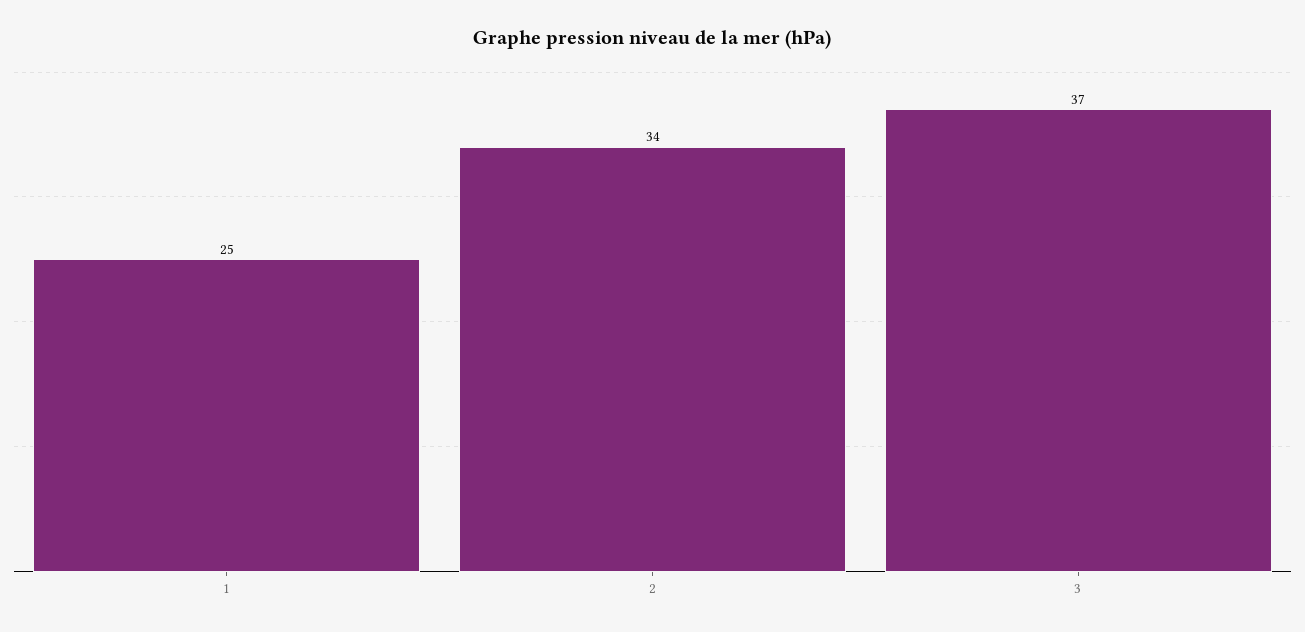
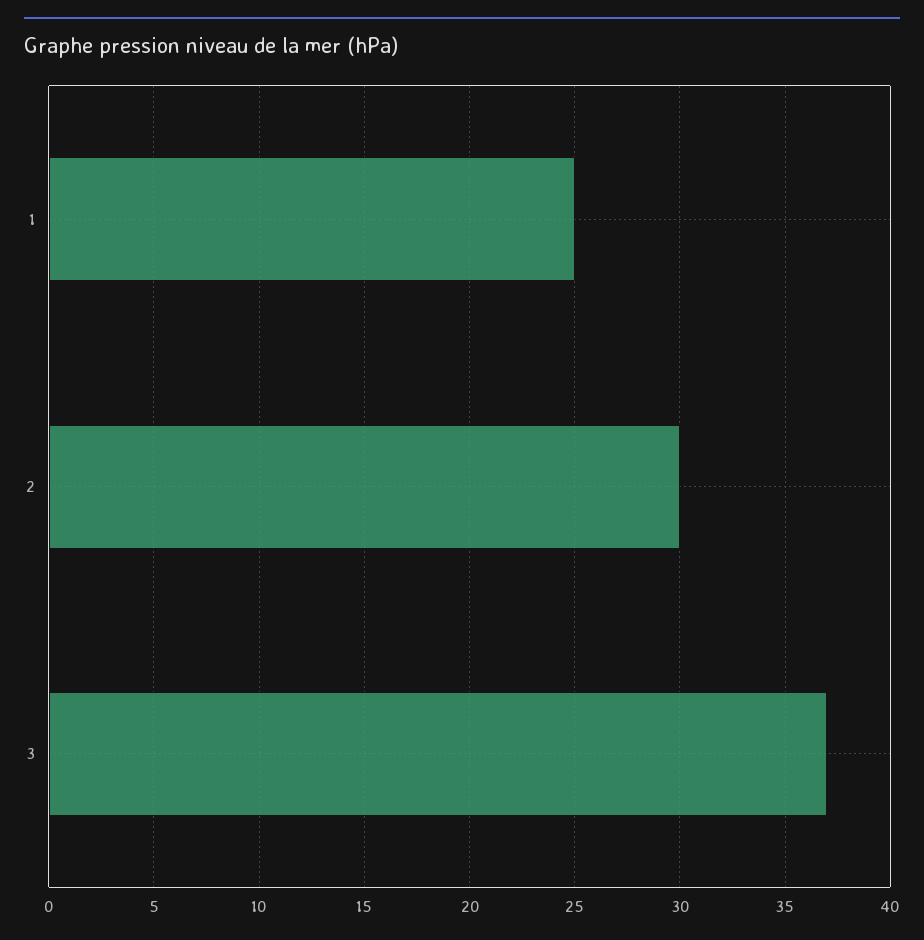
2: 34 -> 30

